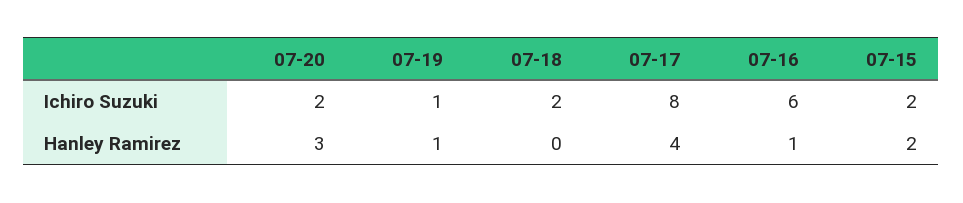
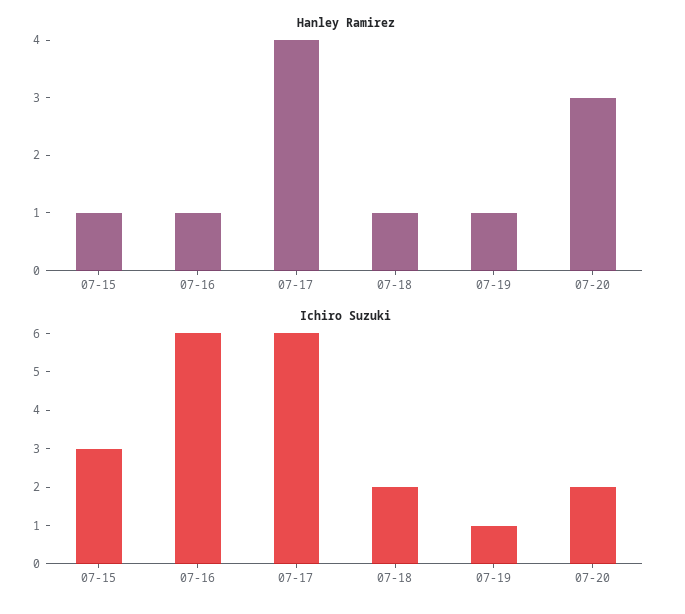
Ichiro Suzuki, 07-17: 8 -> 6
Ichiro Suzuki, 07-15: 2 -> 3
Hanley Ramirez, 07-18: 0 -> 1
Hanley Ramirez, 07-15: 2 -> 1

